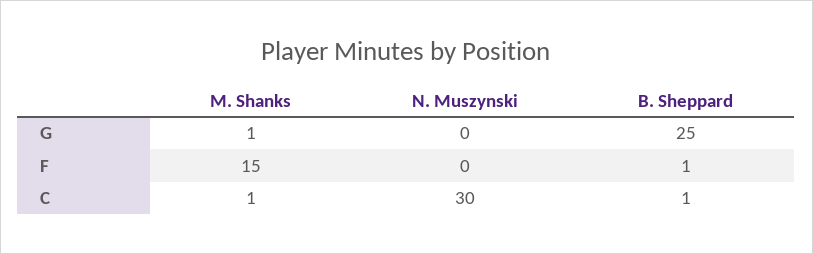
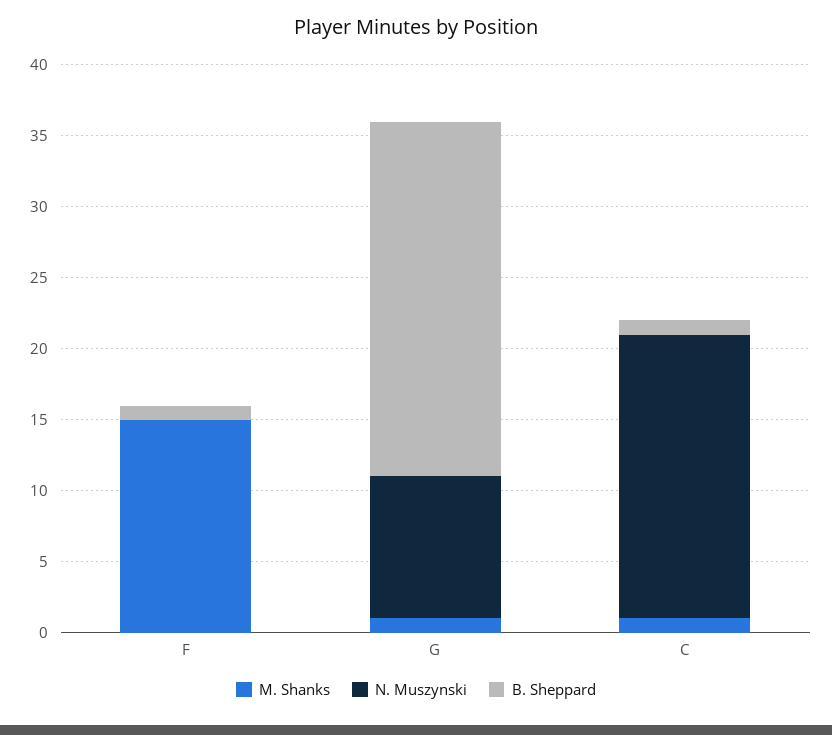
N. Muszynski, G: 0 -> 10
N. Muszynski, C: 30 -> 20

